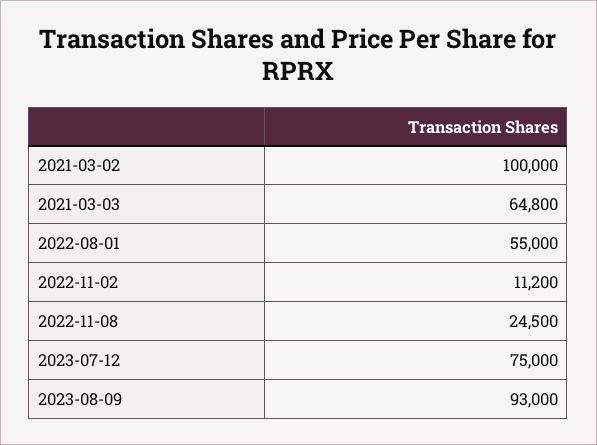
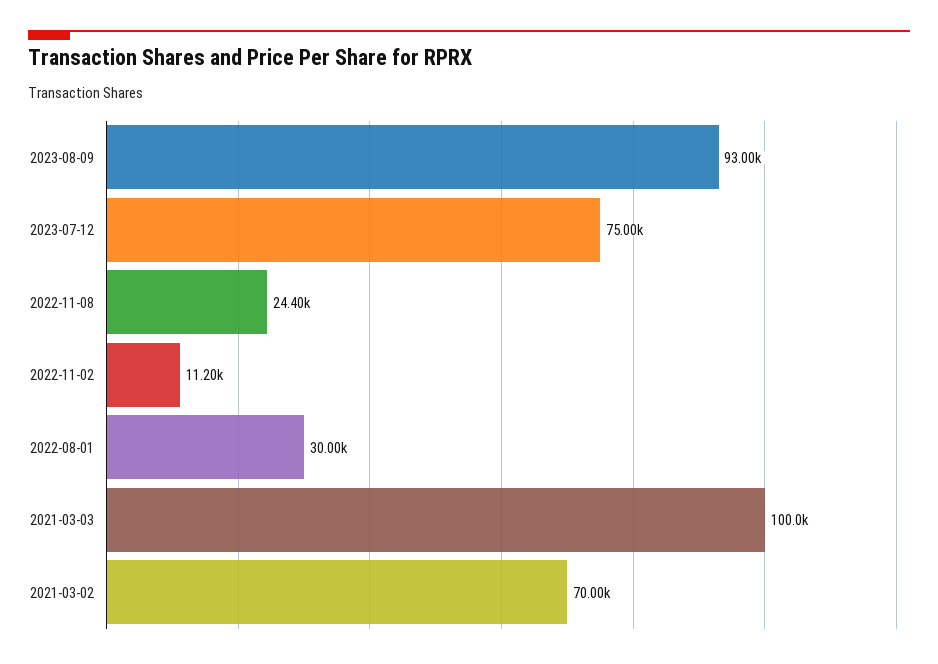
2021-03-02: 100000 -> 70000
2021-03-03: 64800 -> 100000
2022-08-01: 55000 -> 30000
2022-11-08: 24500 -> 24400

